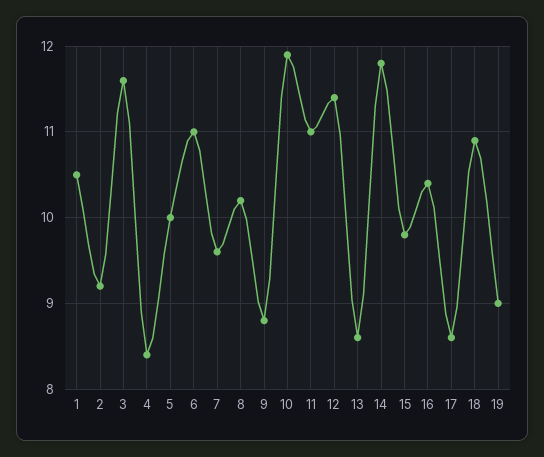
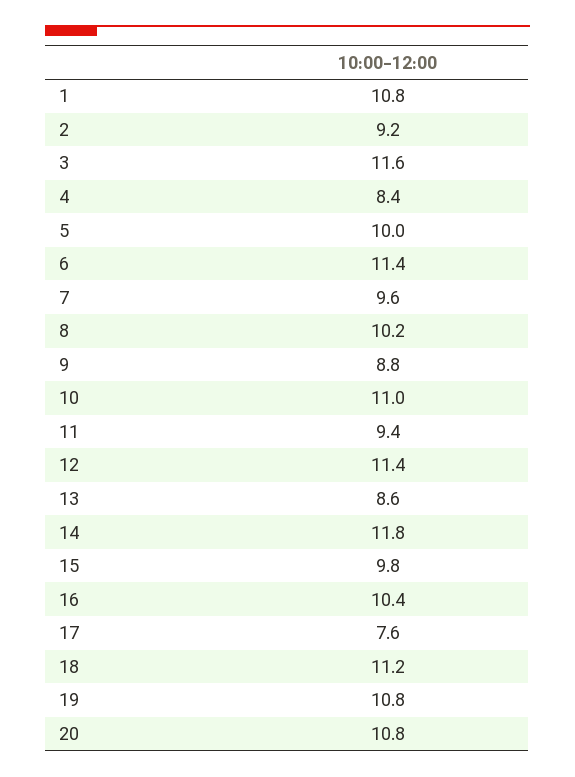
1: 10.5 -> 10.8
6: 11 -> 11.4
10: 11.9 -> 11
11: 11 -> 9.4
17: 8.6 -> 7.6
18: 10.9 -> 11.2
19: 9 -> 10.8
20: none -> 10.8

